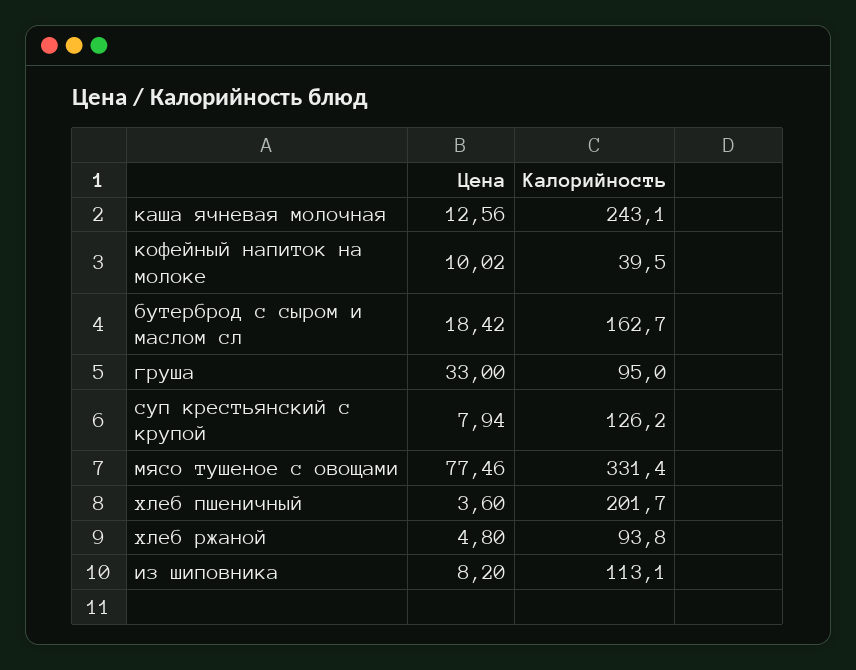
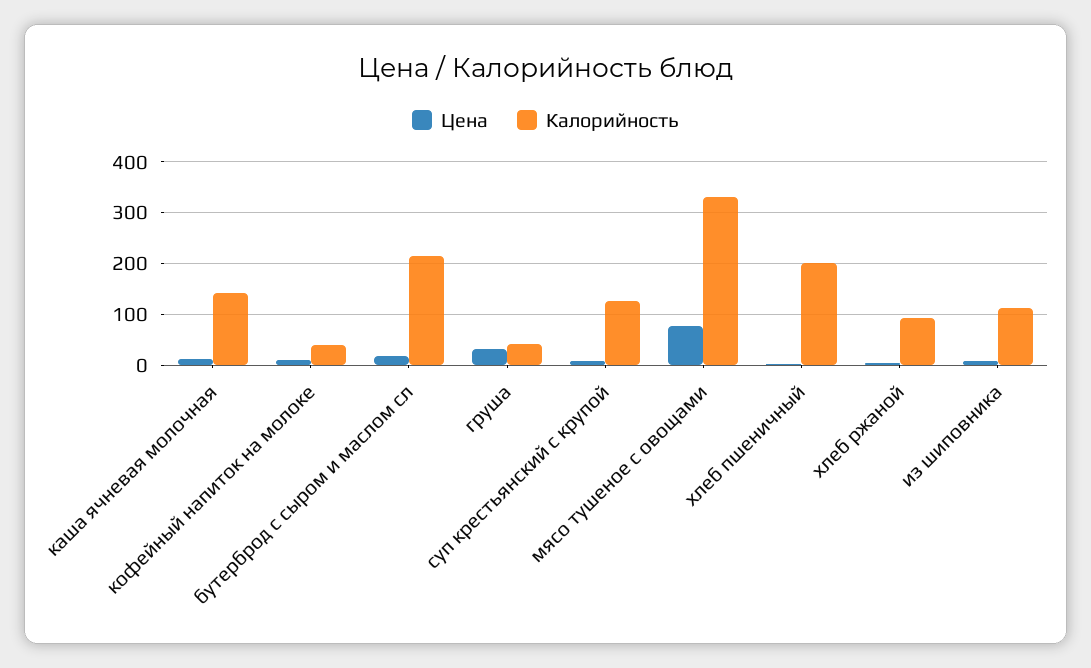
Калорийность, каша ячневая молочная: 243.1 -> 140
Калорийность, бутерброд с сыром и маслом сл: 162.7 -> 220
Калорийность, груша: 95 -> 40

